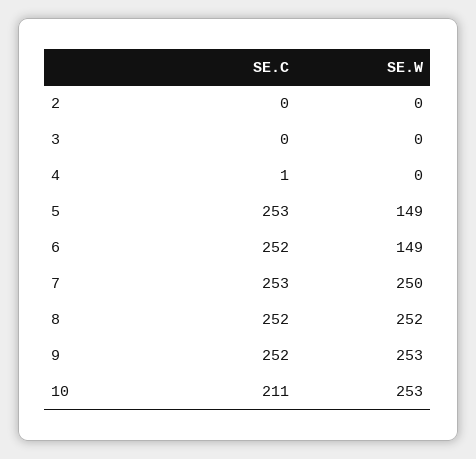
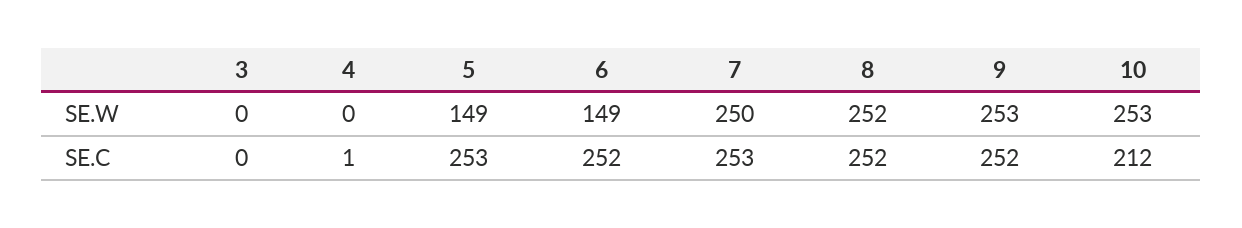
SE.C, 2: 0 -> none
SE.W, 2: 0 -> none
SE.C, 10: 211 -> 212

